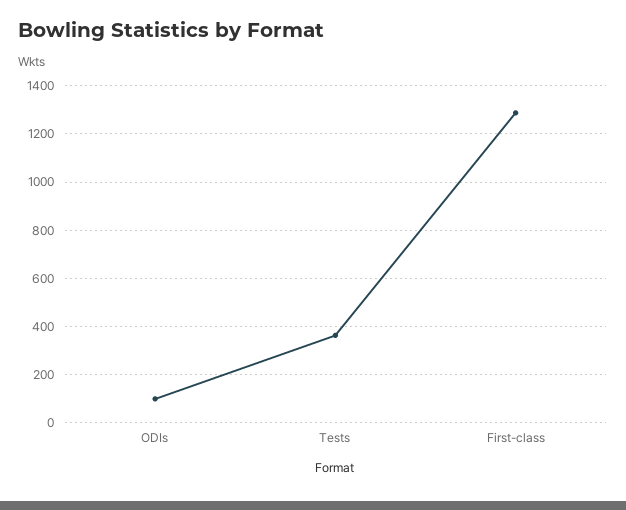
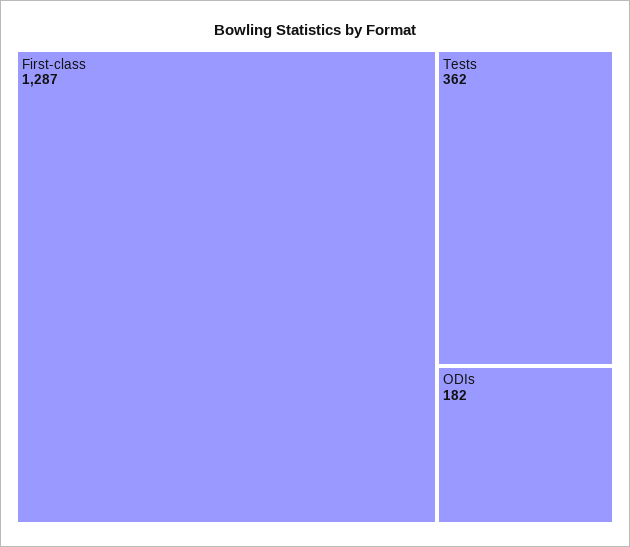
ODIs: 100 -> 182

